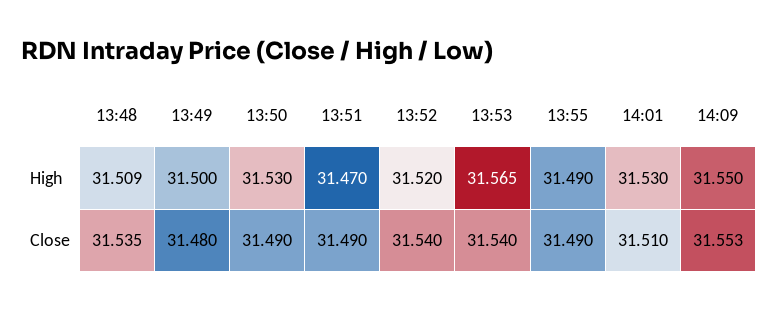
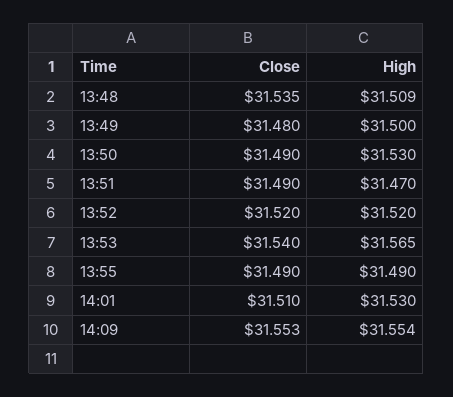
14:09, High: 31.55 -> 31.554
13:52, Close: 31.54 -> 31.52

